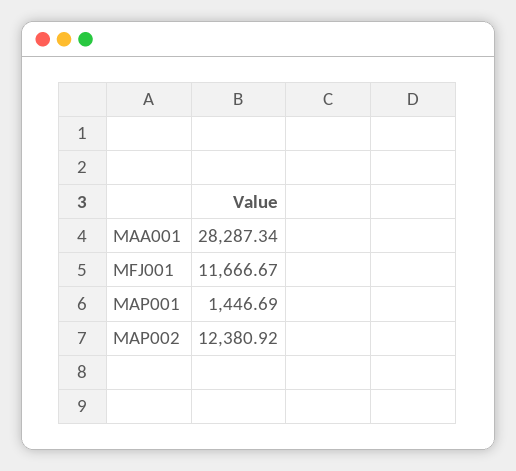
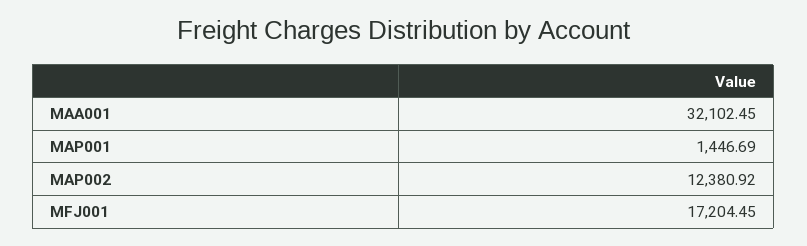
MAA001: 28287.34 -> 32102.45
MFJ001: 11666.67 -> 17204.45

